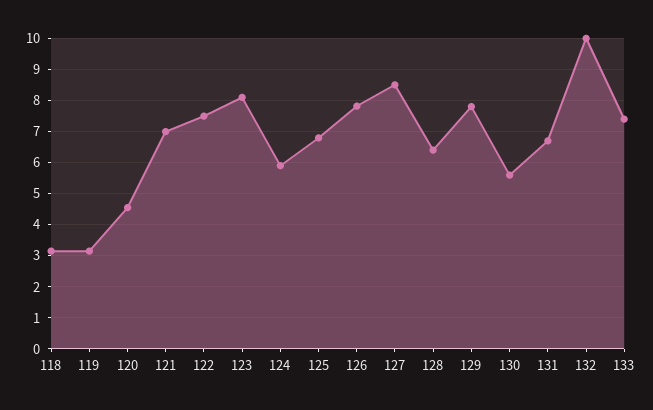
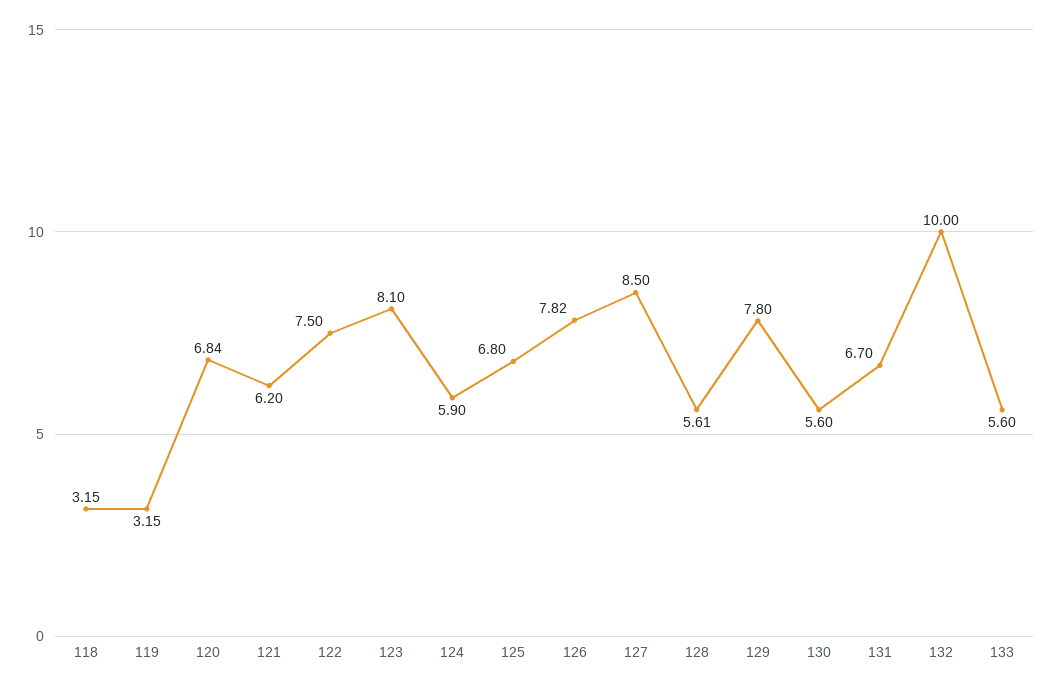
120: 4.6 -> 6.84
121: 7 -> 6.2
128: 6.4 -> 5.61
133: 7.4 -> 5.6

